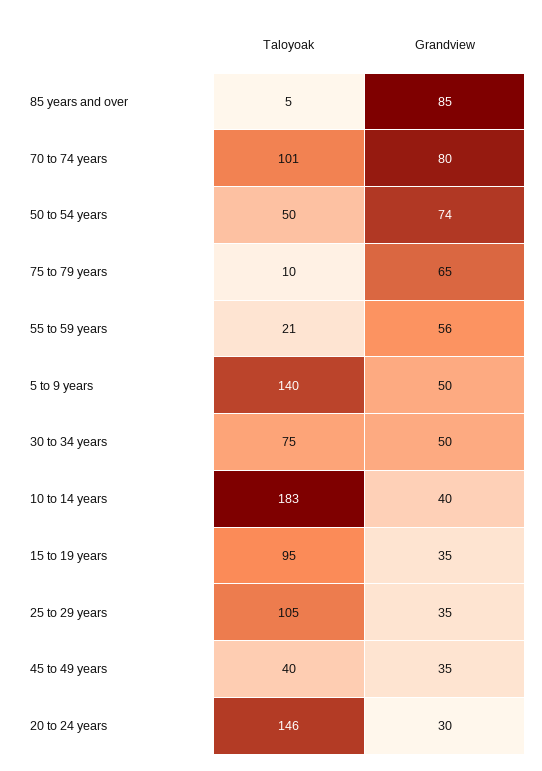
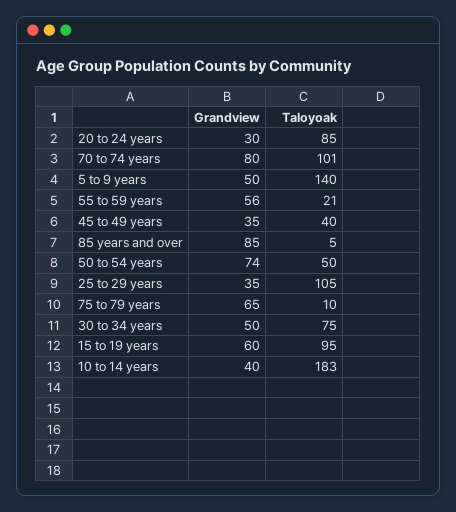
Grandview, 15 to 19 years: 35 -> 60
Taloyoak, 20 to 24 years: 146 -> 85

